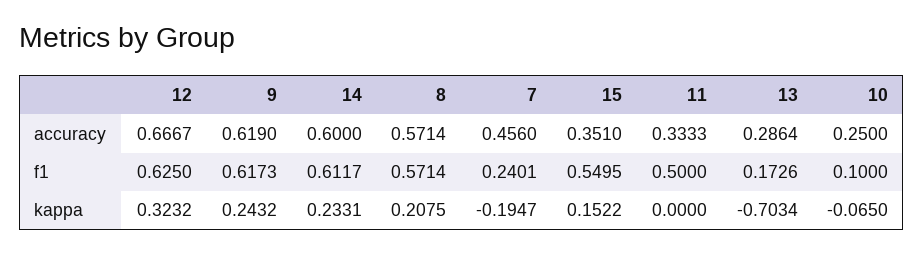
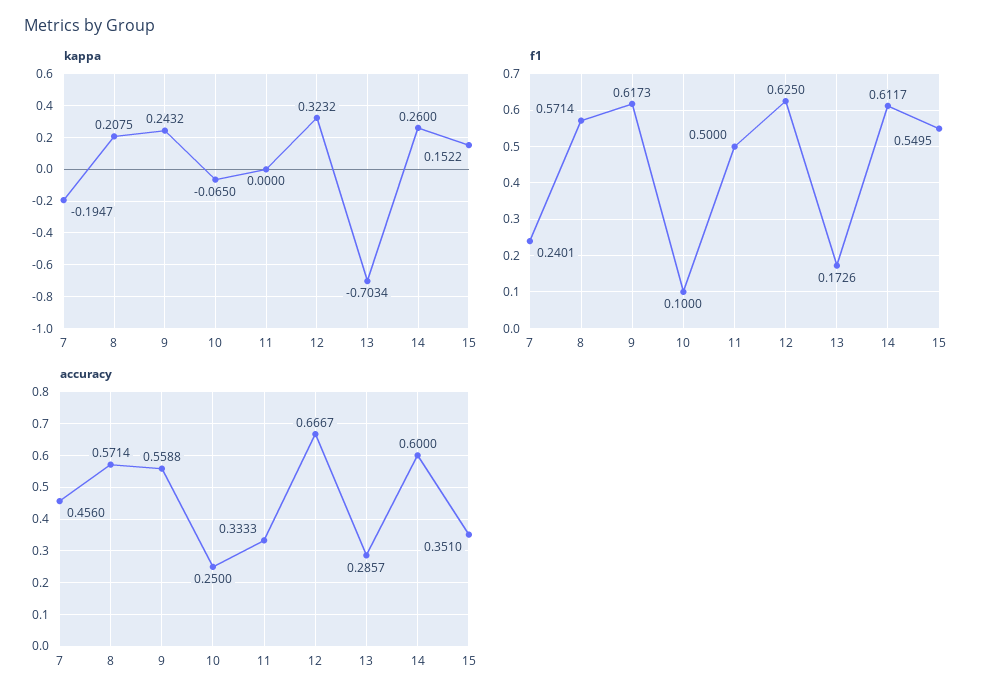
accuracy, 9: 0.619 -> 0.5588
accuracy, 13: 0.2864 -> 0.2857
kappa, 14: 0.2331 -> 0.26

